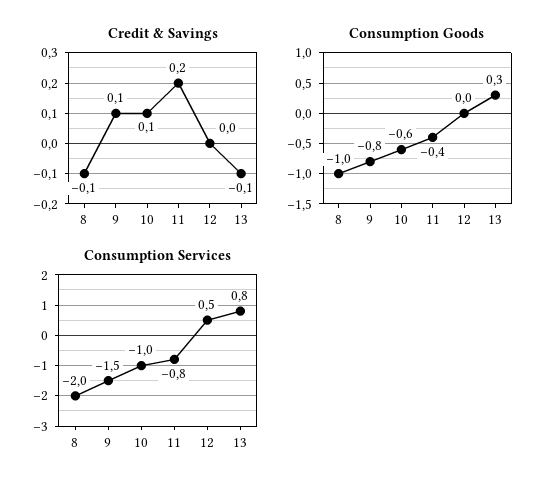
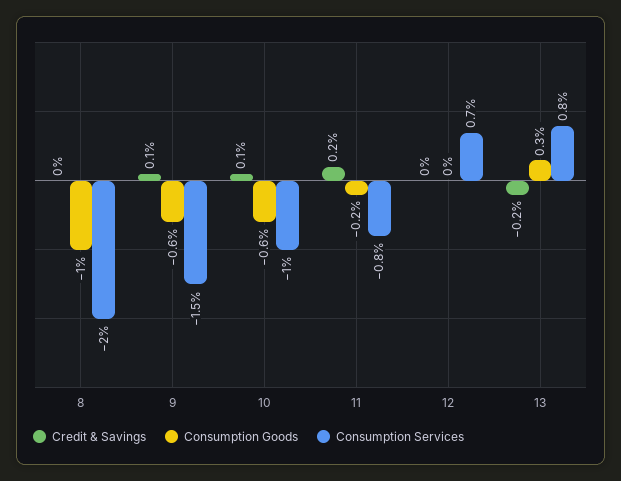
Credit & Savings, 8: -0.1 -> 0
Credit & Savings, 13: -0.1 -> -0.2
Consumption Goods, 9: -0.8 -> -0.6
Consumption Goods, 11: -0.4 -> -0.2
Consumption Services, 12: 0.5 -> 0.7

